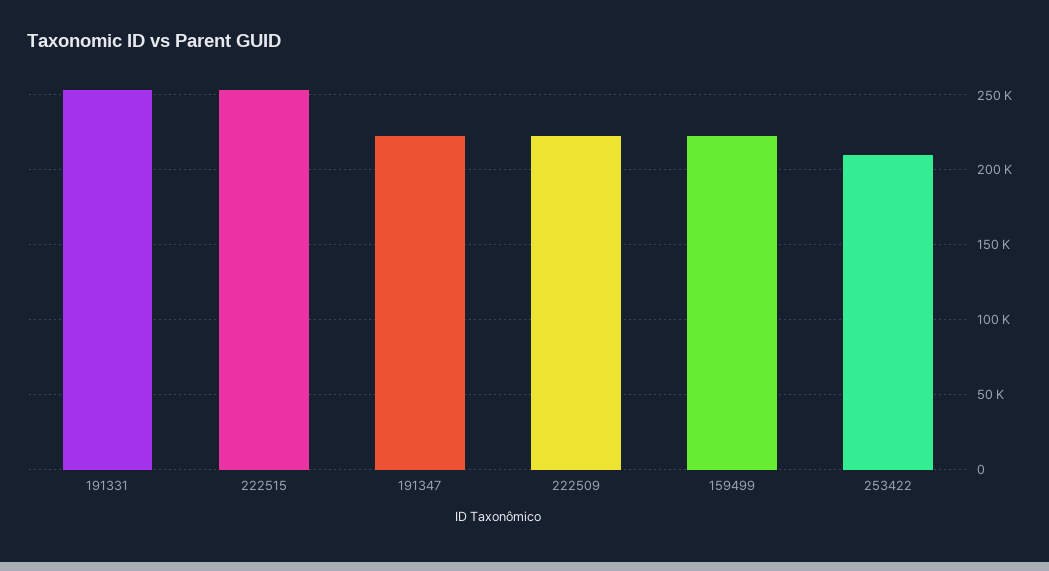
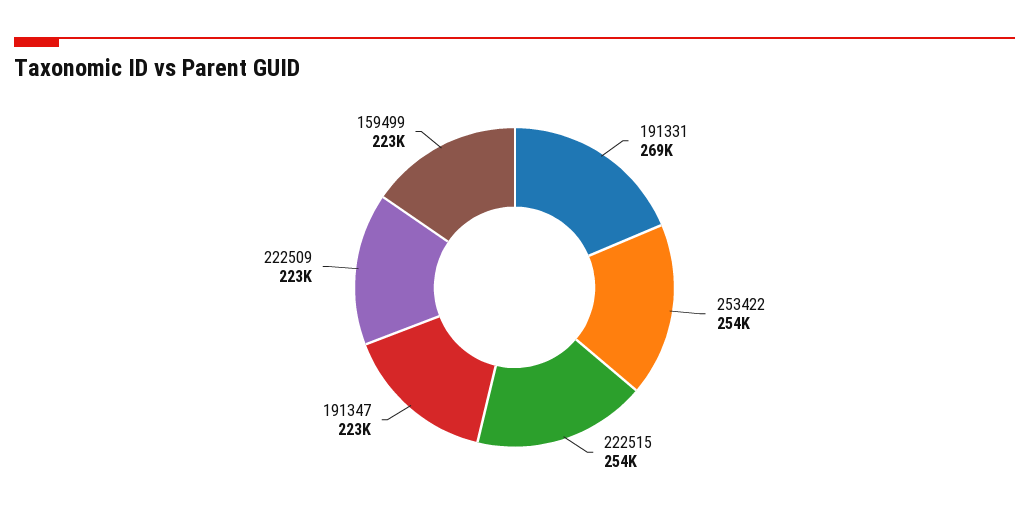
191331: 255000 -> 269000
253422: 210000 -> 254000

